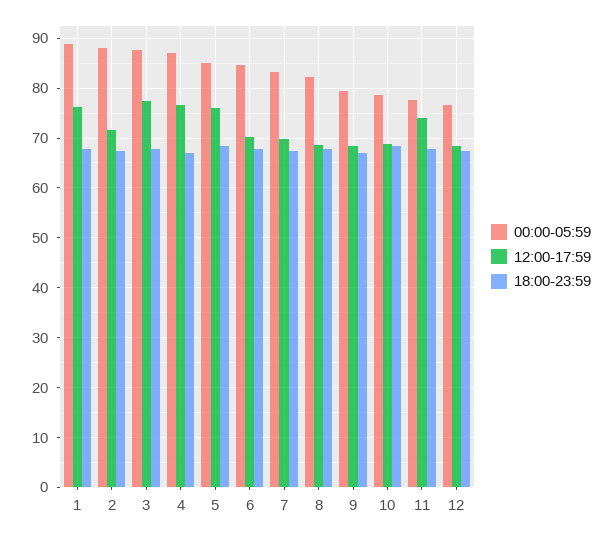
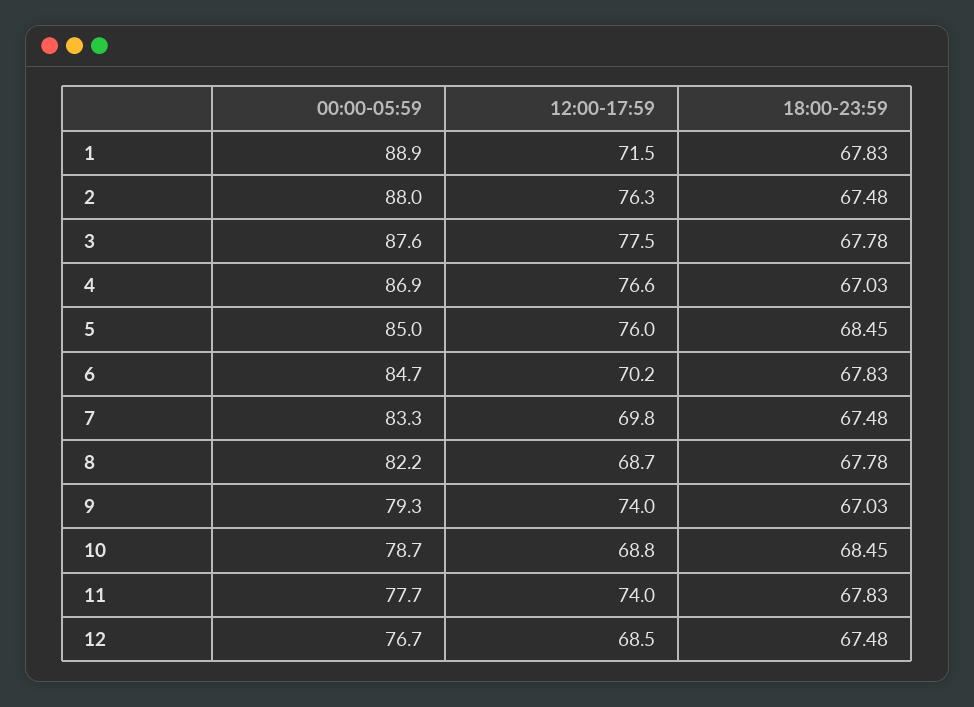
12:00-17:59, 1: 76 -> 71.5
12:00-17:59, 2: 72 -> 76.3
12:00-17:59, 9: 68 -> 74

